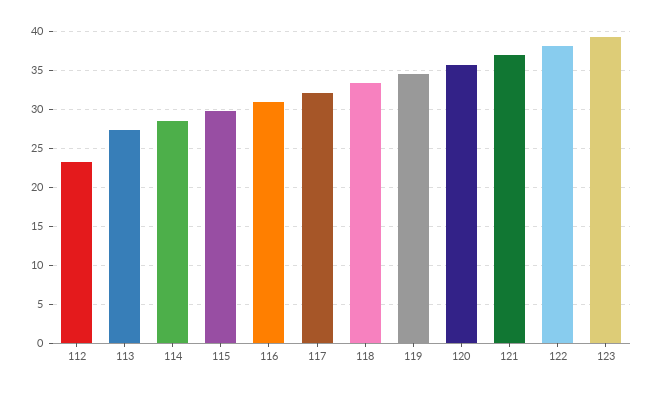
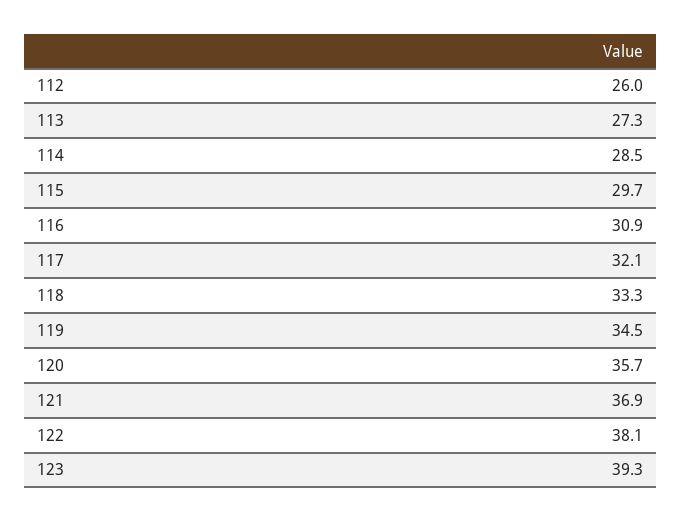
112: 23 -> 26

